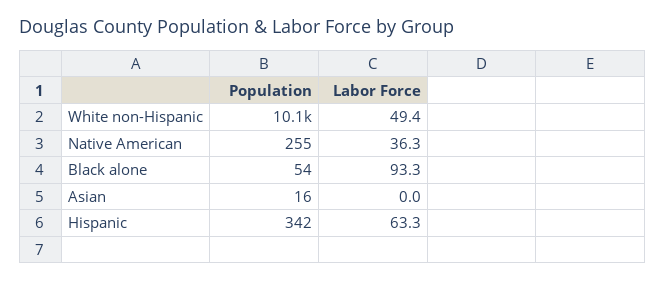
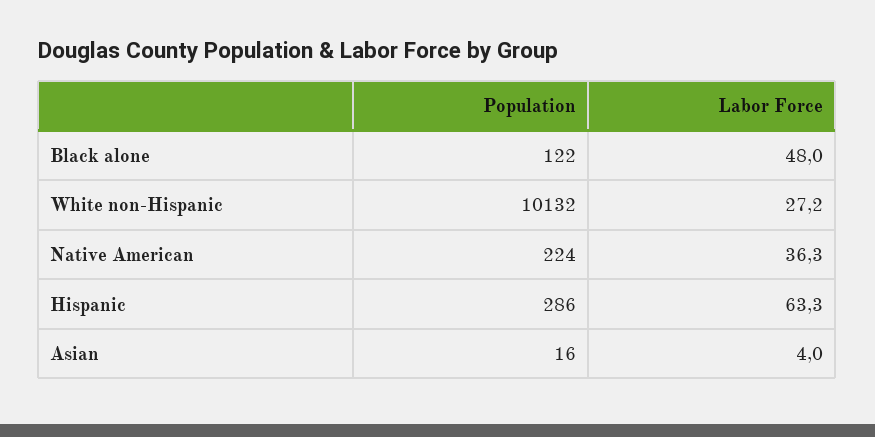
Labor Force, White non-Hispanic: 49.4 -> 27.2
Population, Native American: 255 -> 224
Population, Black alone: 54 -> 122
Labor Force, Black alone: 93.3 -> 48
Labor Force, Asian: 0 -> 4
Population, Hispanic: 342 -> 286

